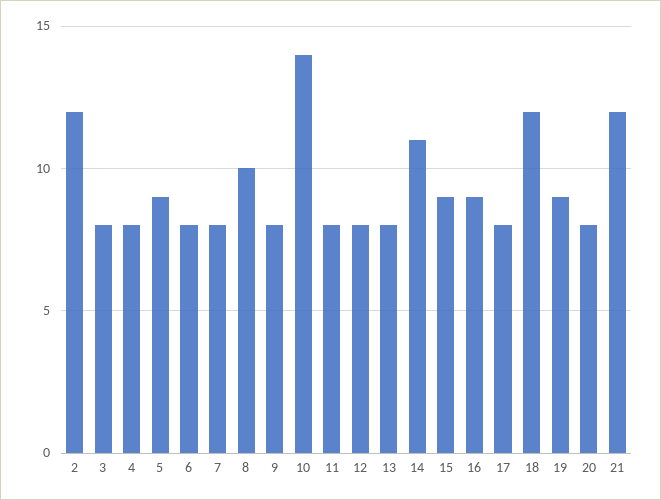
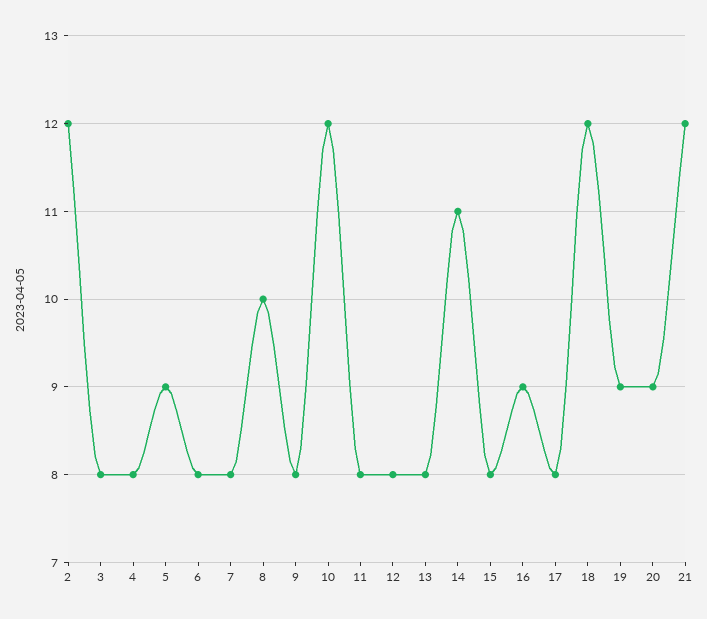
10: 14 -> 12
15: 9 -> 8
20: 8 -> 9

